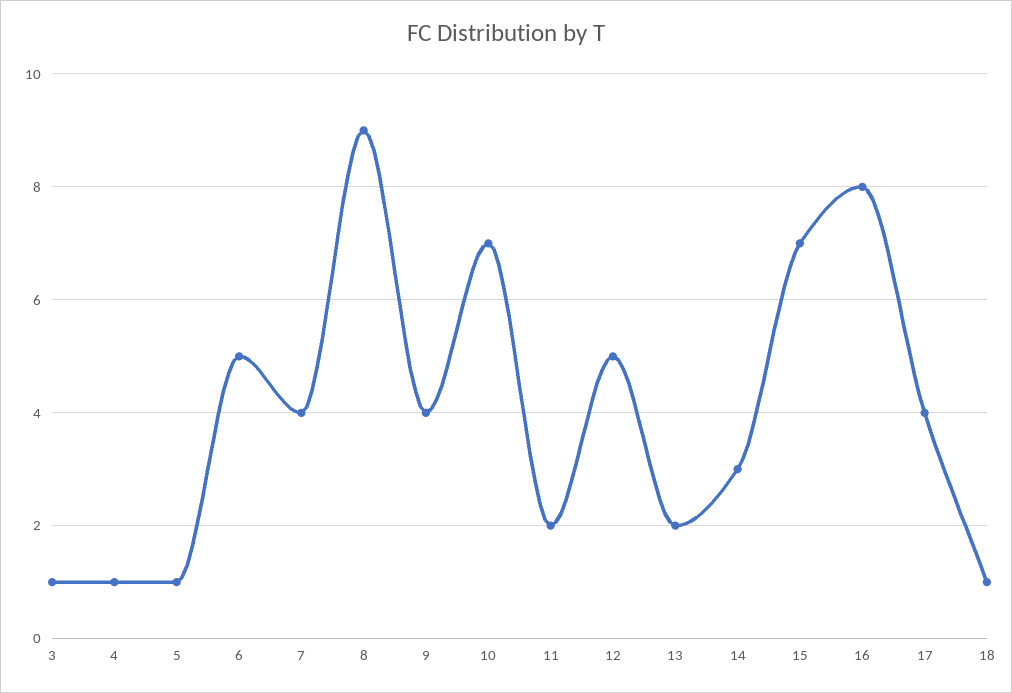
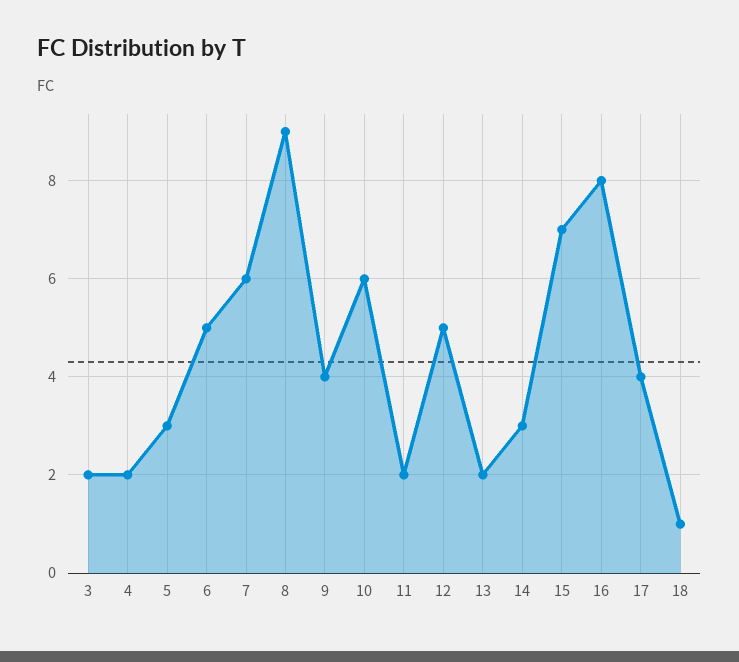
3: 1 -> 2
4: 1 -> 2
5: 1 -> 3
7: 4 -> 6
10: 7 -> 6

